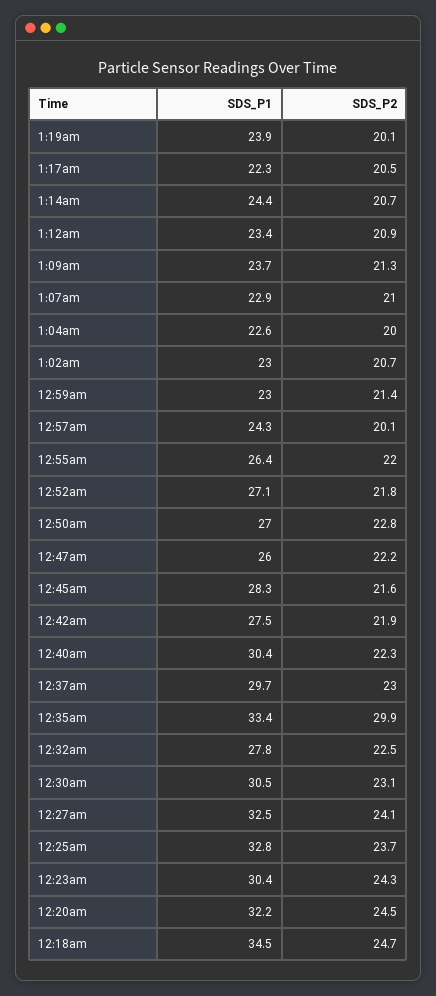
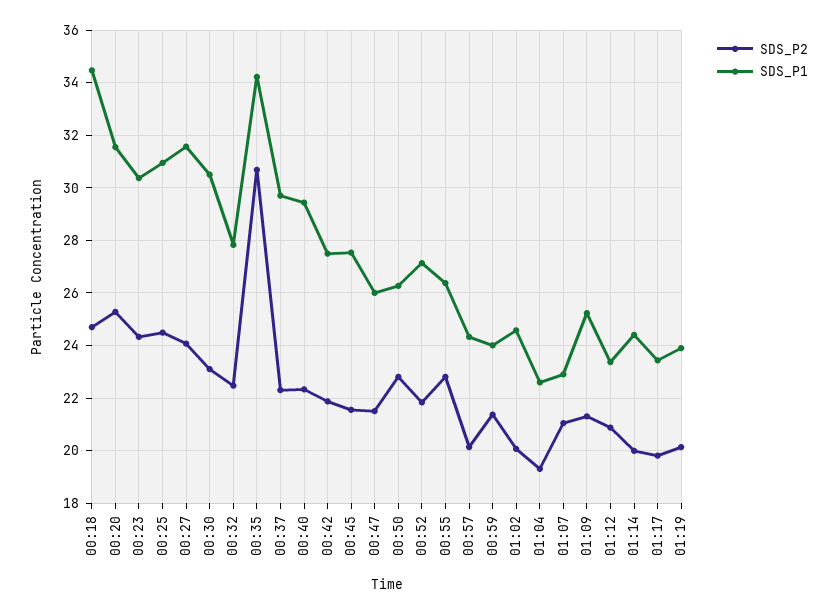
SDS_P1, 1:17am: 22.3 -> 23.5
SDS_P2, 1:17am: 20.5 -> 19.75
SDS_P2, 1:14am: 20.7 -> 20
SDS_P1, 1:09am: 23.7 -> 25.25
SDS_P2, 1:04am: 20 -> 19.25
SDS_P1, 1:02am: 23 -> 24.5
SDS_P2, 1:02am: 20.7 -> 20
SDS_P1, 12:59am: 23 -> 24
SDS_P2, 12:55am: 22 -> 22.75
SDS_P1, 12:50am: 27 -> 26.25
SDS_P2, 12:47am: 22.2 -> 21.5
SDS_P1, 12:45am: 28.3 -> 27.5
SDS_P1, 12:40am: 30.4 -> 29.5
SDS_P2, 12:37am: 23 -> 22.25
SDS_P1, 12:35am: 33.4 -> 34.25
SDS_P2, 12:35am: 29.9 -> 30.75
SDS_P1, 12:27am: 32.5 -> 31.5
SDS_P1, 12:25am: 32.8 -> 31
SDS_P2, 12:25am: 23.7 -> 24.5
SDS_P1, 12:20am: 32.2 -> 31.5
SDS_P2, 12:20am: 24.5 -> 25.25

